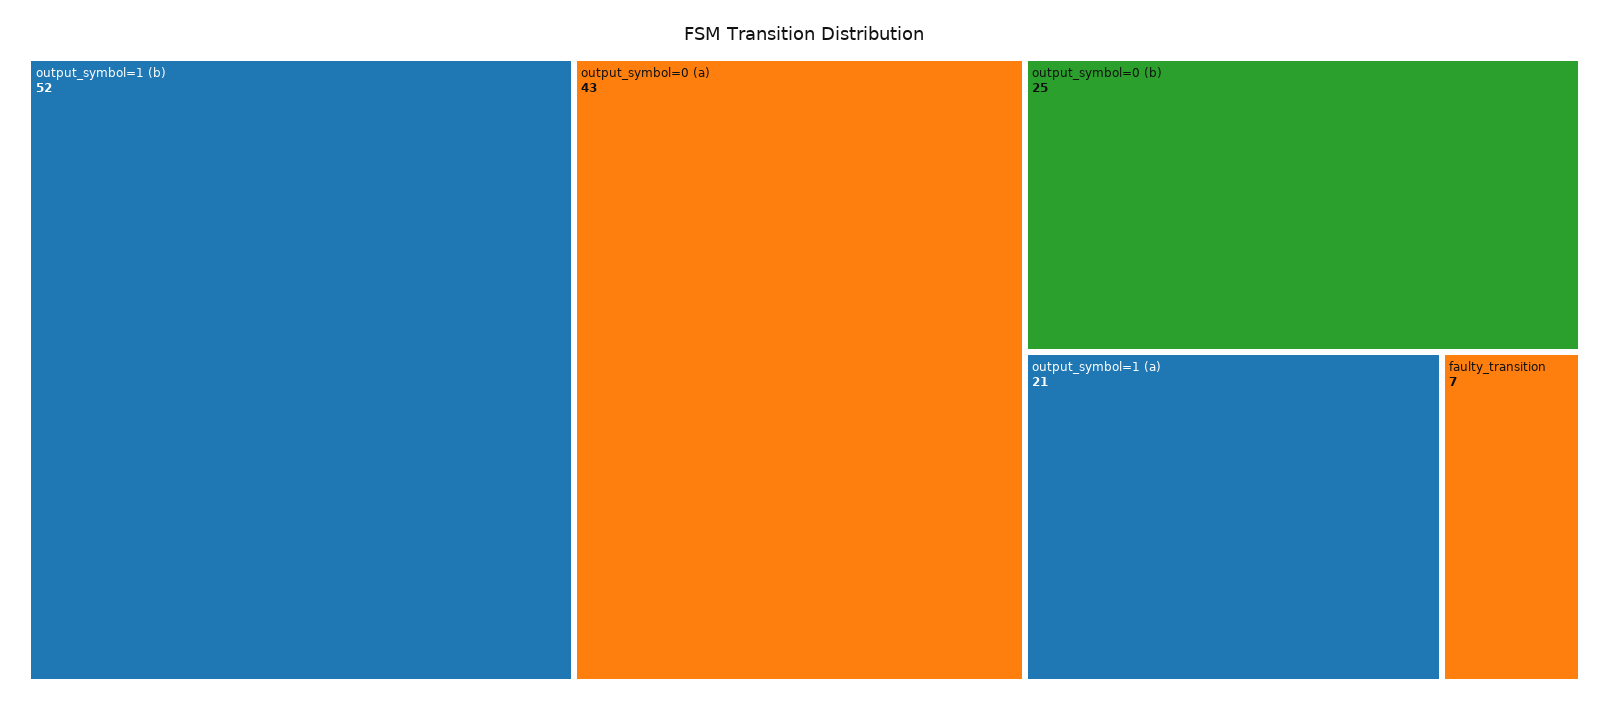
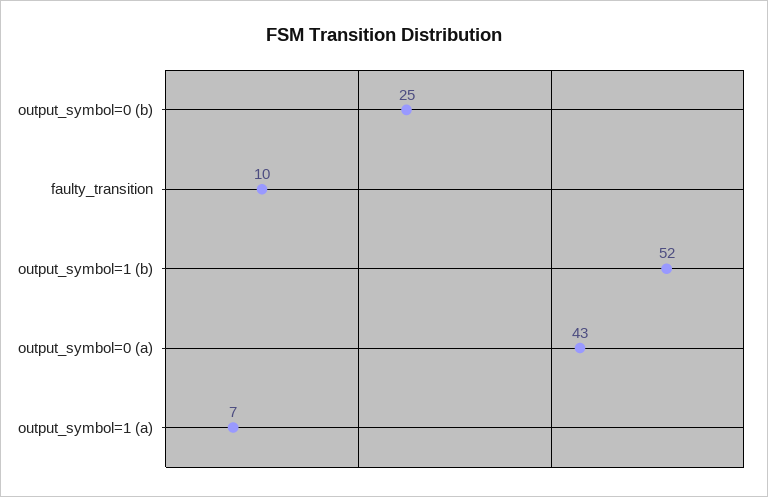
output_symbol=1 (a): 21 -> 7
faulty_transition: 7 -> 10

